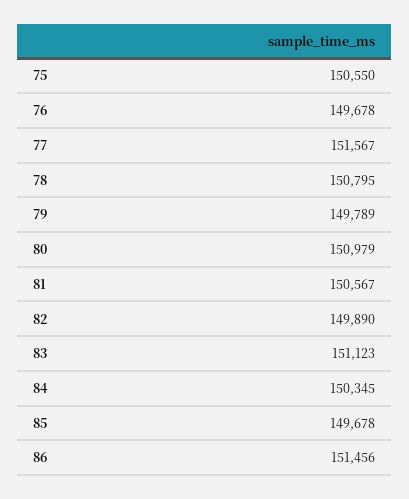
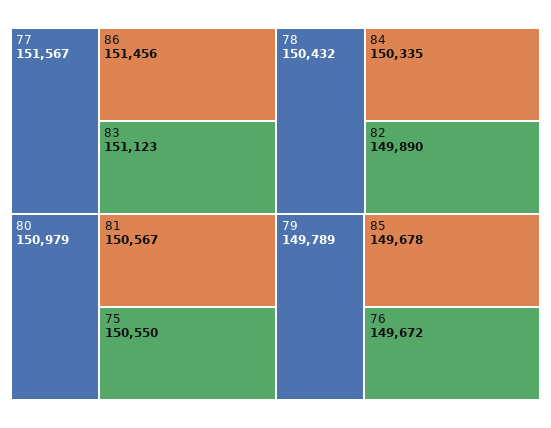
76: 149678 -> 149672
78: 150795 -> 150432
84: 150345 -> 150335

